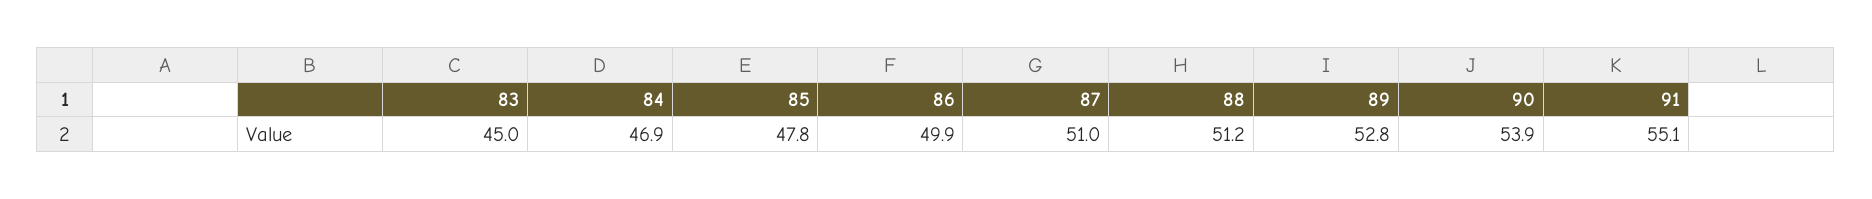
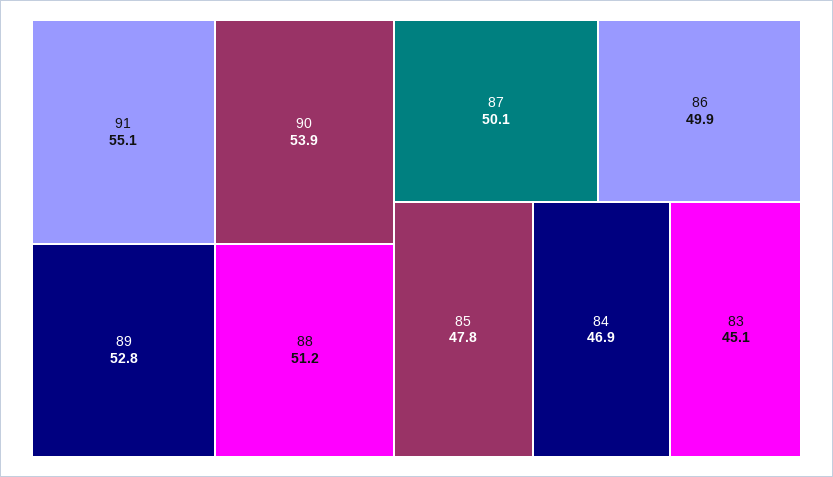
83: 45 -> 45.1
87: 51 -> 50.1

